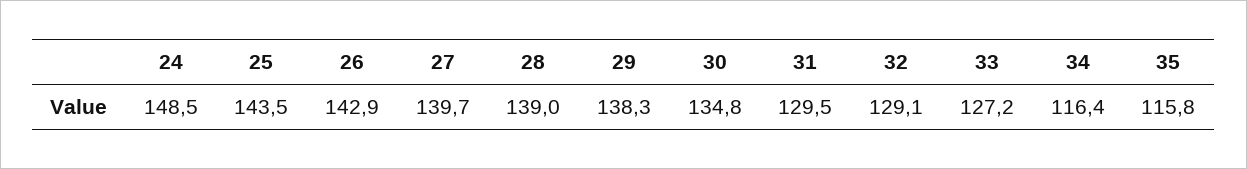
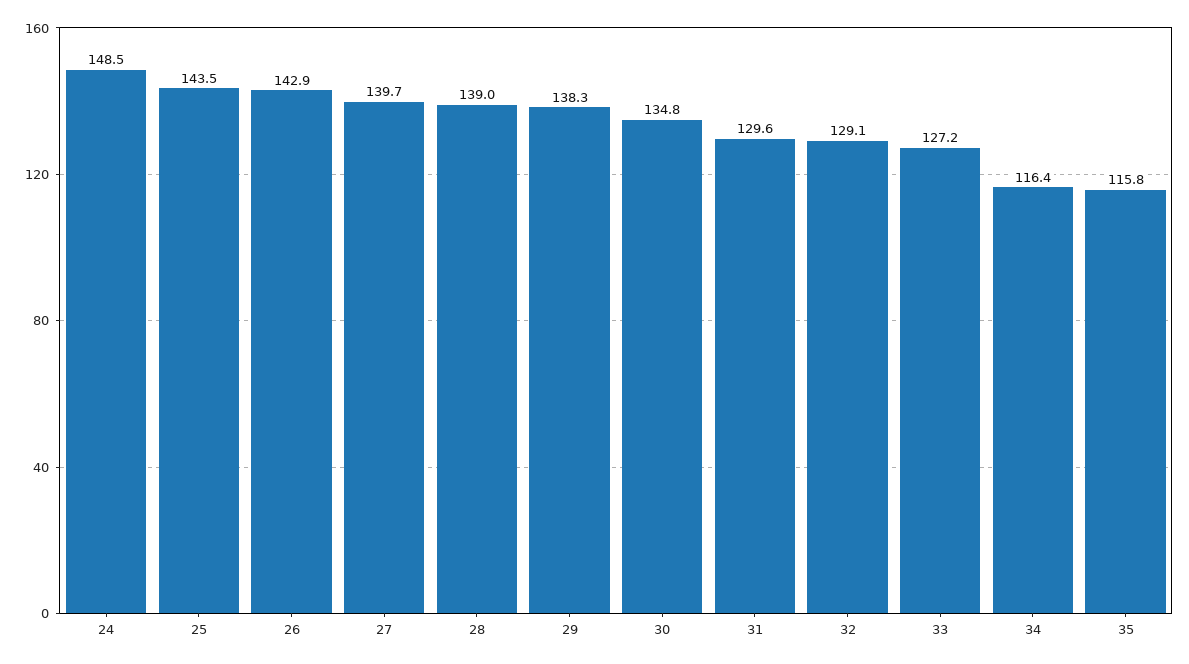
31: 129.5 -> 129.6

